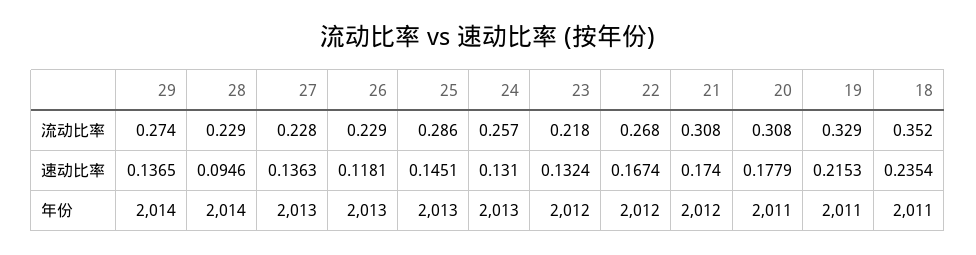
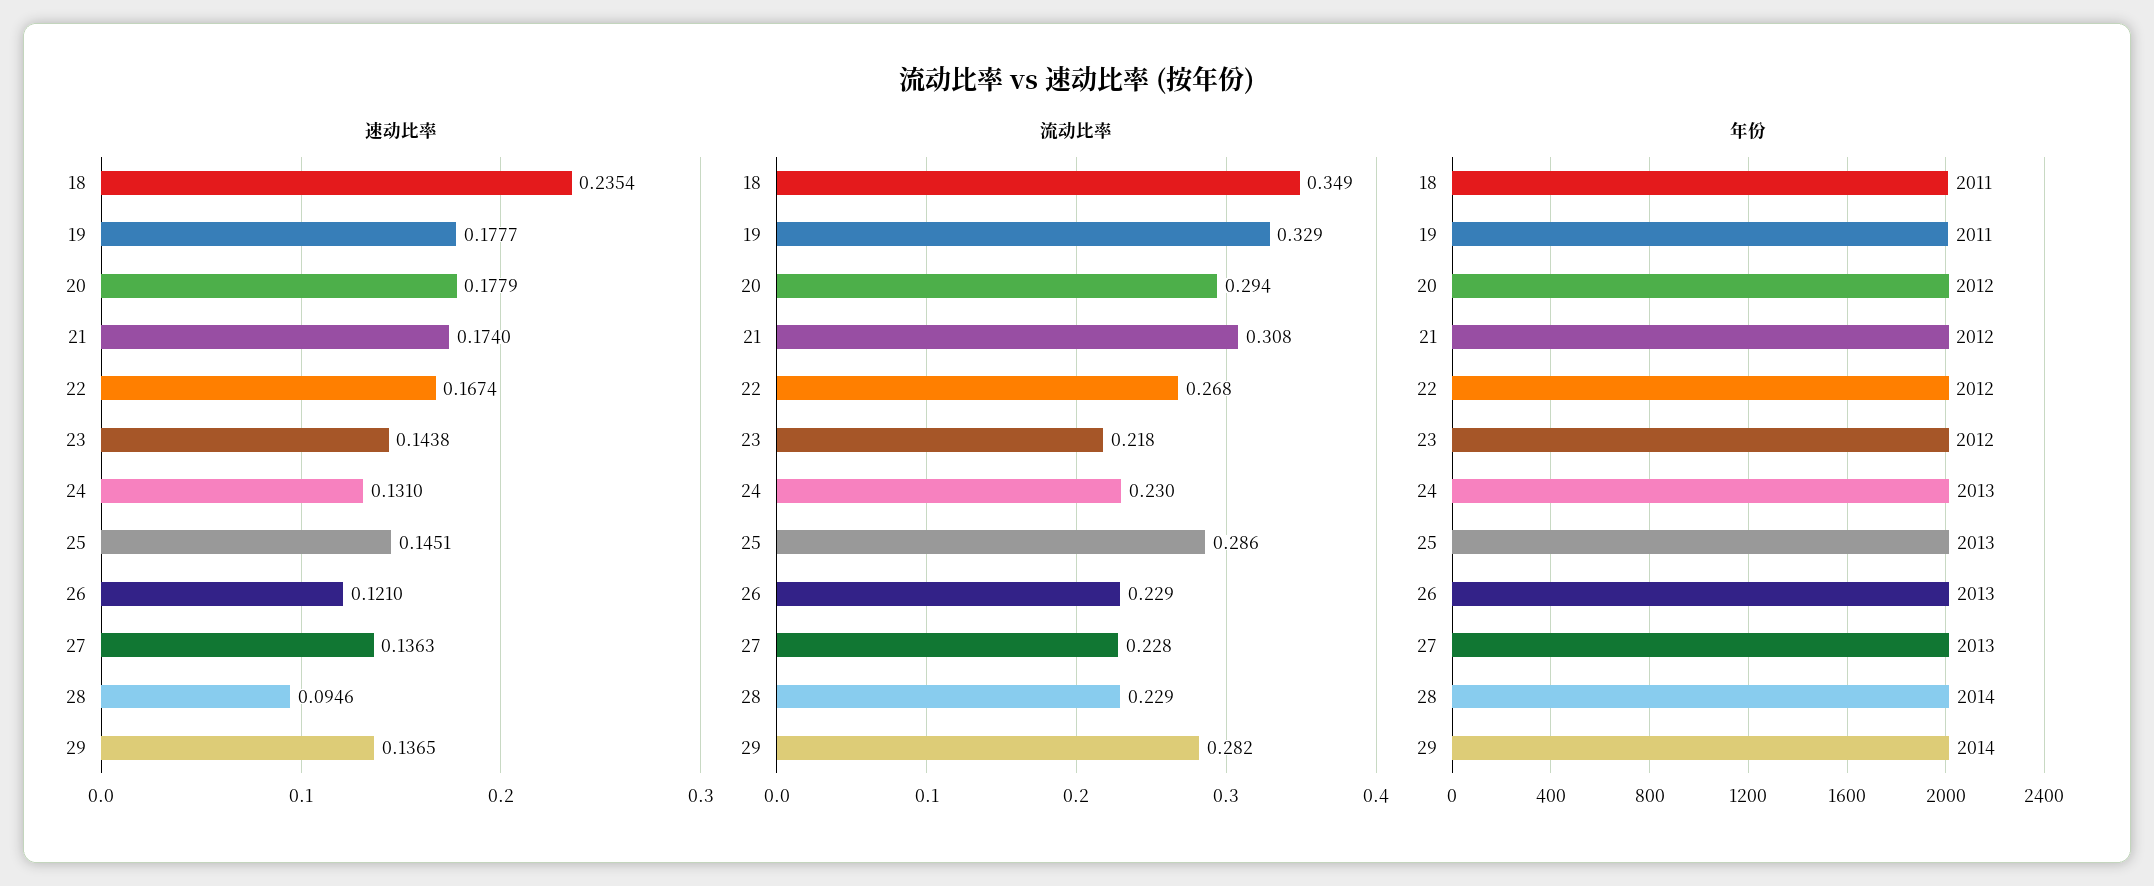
流动比率, 29: 0.274 -> 0.282
流动比率, 24: 0.257 -> 0.23
流动比率, 20: 0.308 -> 0.294
流动比率, 18: 0.352 -> 0.349
速动比率, 26: 0.1181 -> 0.121
速动比率, 23: 0.1324 -> 0.1438
速动比率, 19: 0.2153 -> 0.1777
年份, 20: 2011 -> 2012

